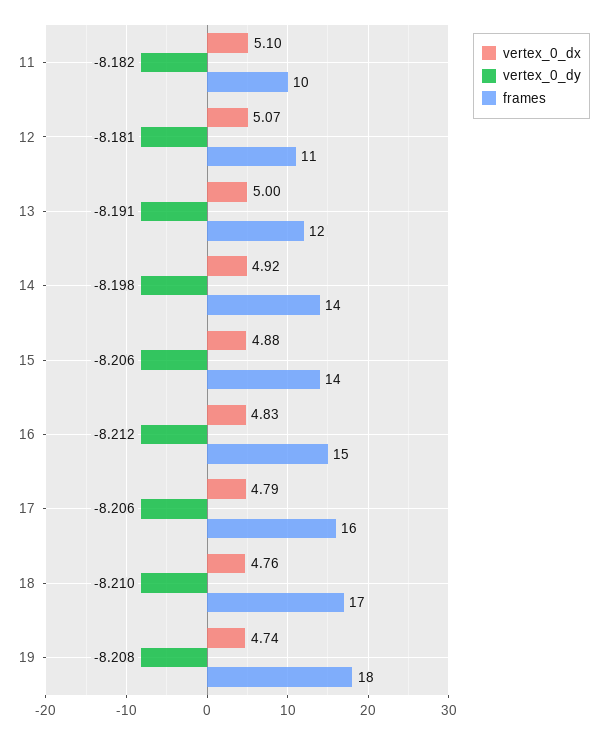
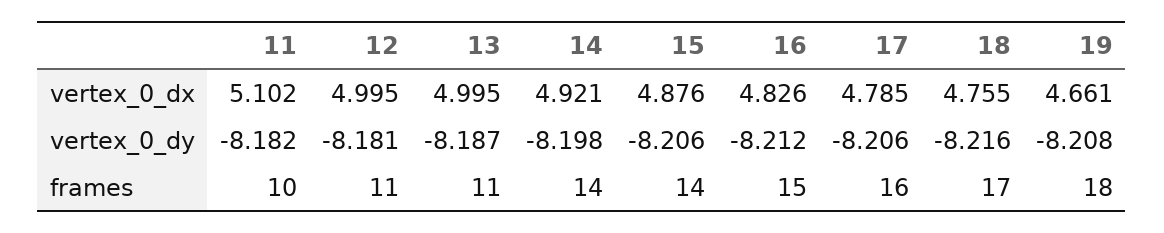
vertex_0_dx, 12: 5.07 -> 4.995
vertex_0_dy, 13: -8.191 -> -8.187
frames, 13: 12 -> 11
vertex_0_dy, 18: -8.21 -> -8.216
vertex_0_dx, 19: 4.74 -> 4.661

